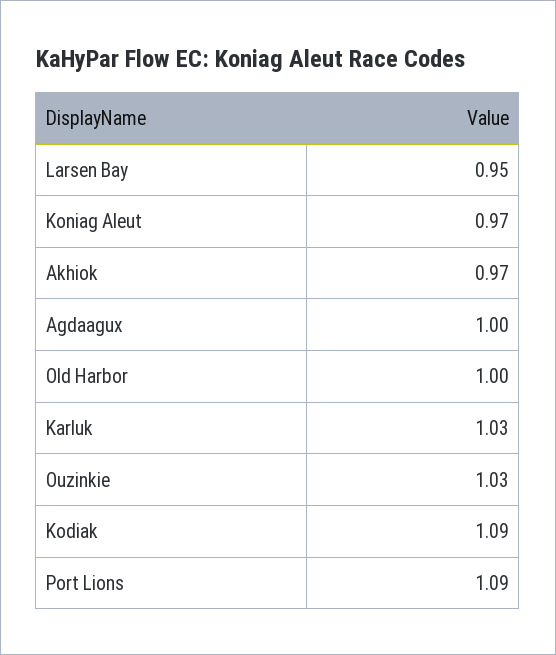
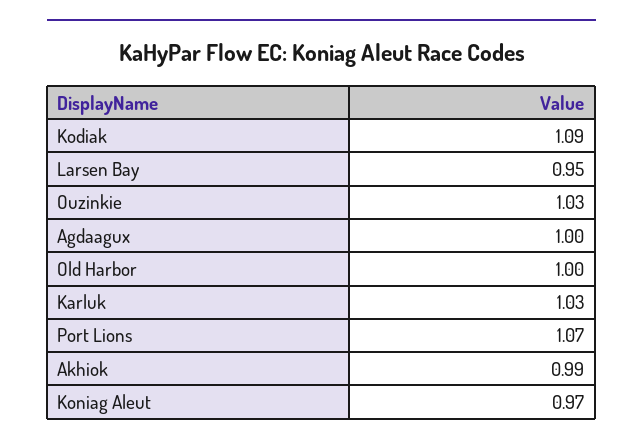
Akhiok: 0.97 -> 0.99
Port Lions: 1.09 -> 1.07

